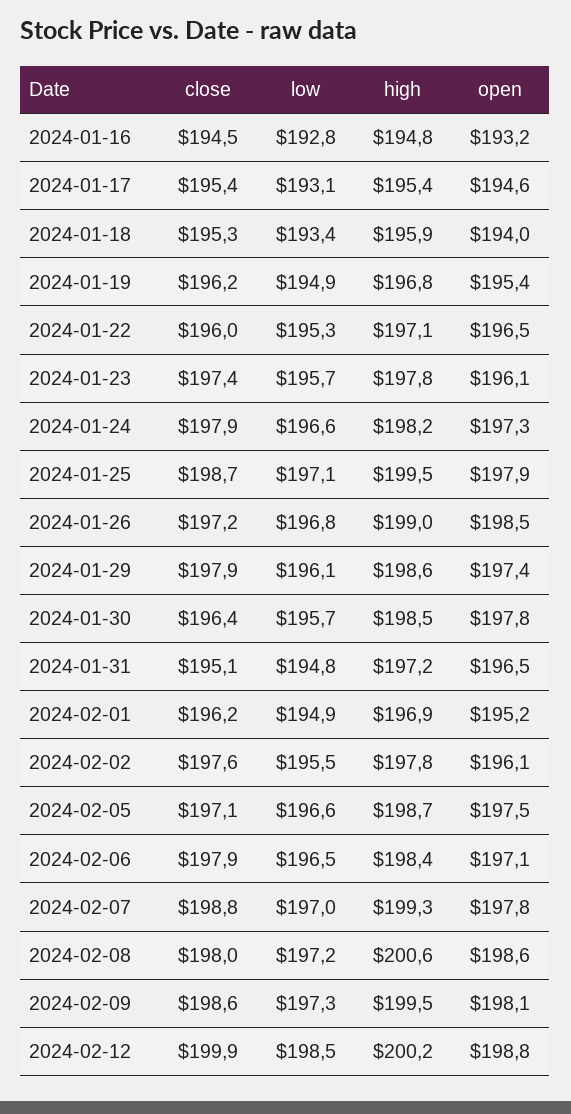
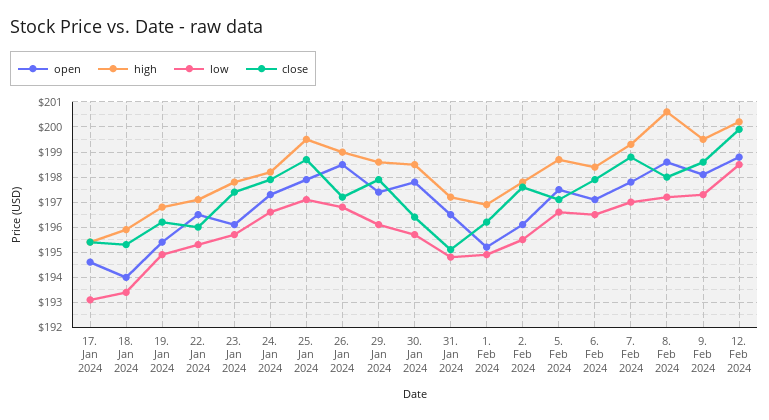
close, 2024-01-16: 194.5 -> none
low, 2024-01-16: 192.8 -> none
high, 2024-01-16: 194.8 -> none
open, 2024-01-16: 193.2 -> none

